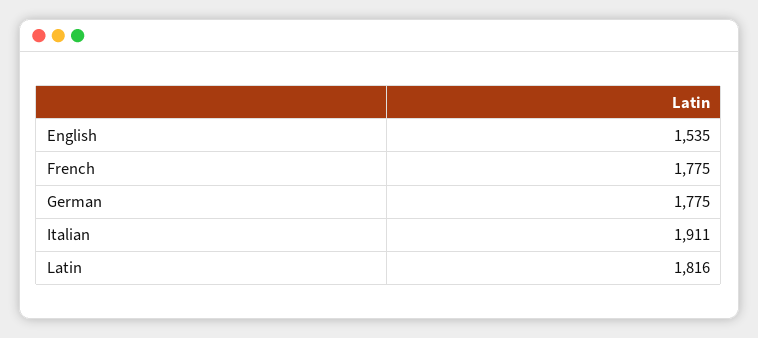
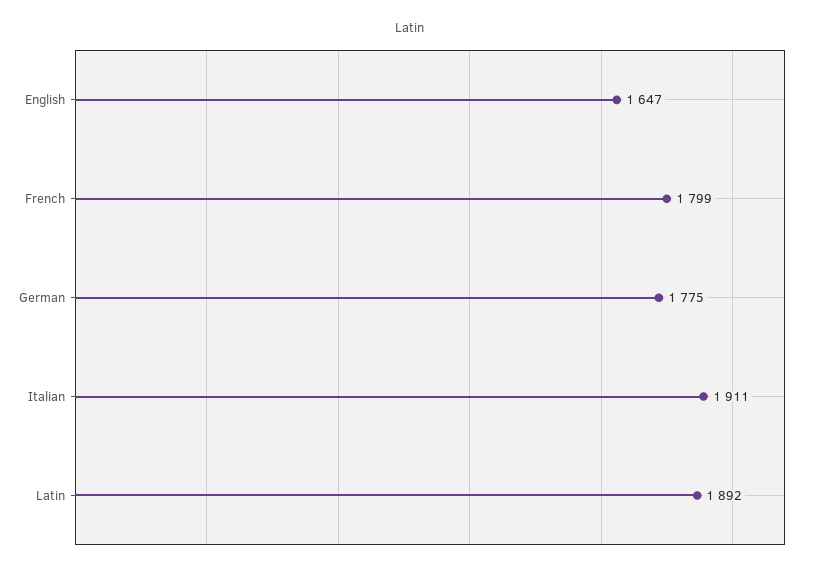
English: 1535 -> 1647
French: 1775 -> 1799
Latin: 1816 -> 1892

